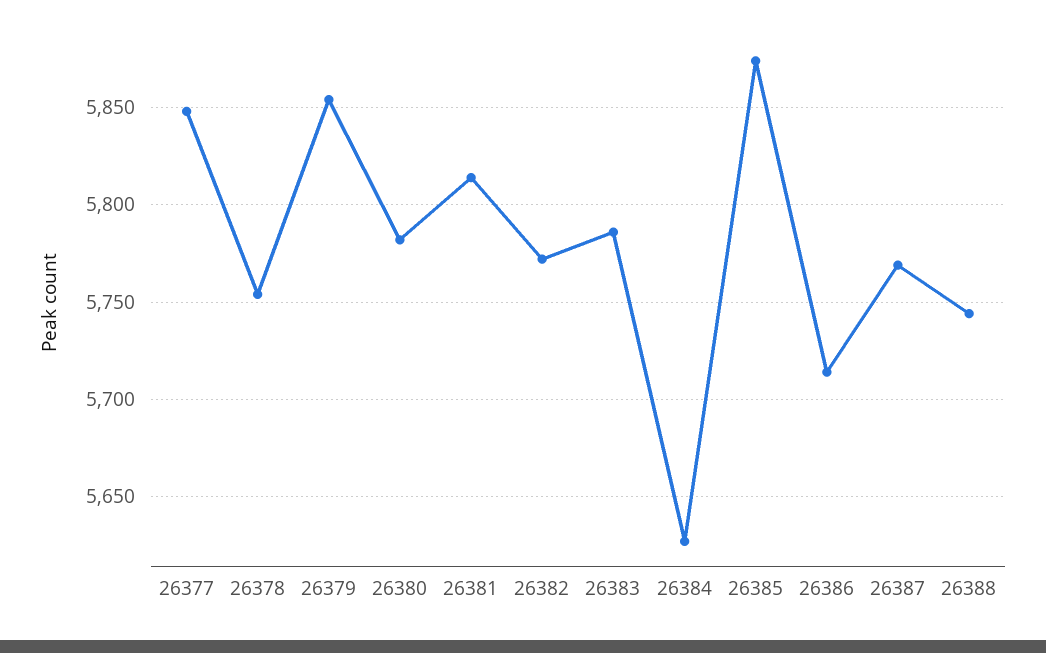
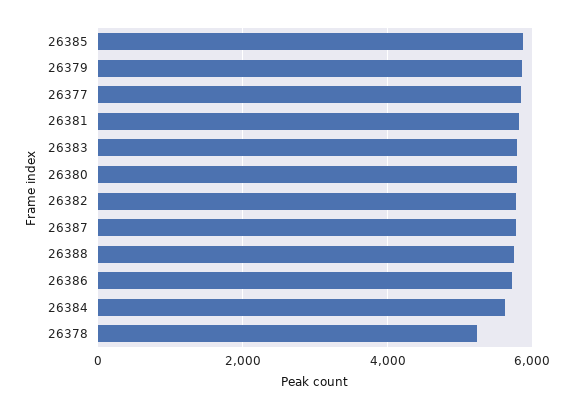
26378: 5755 -> 5200

